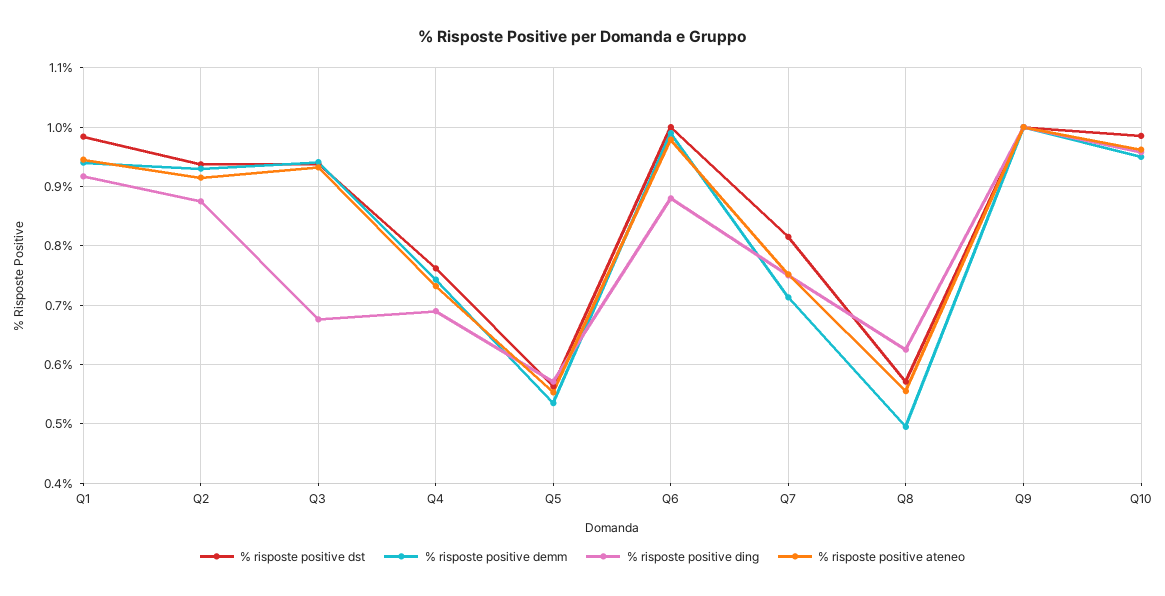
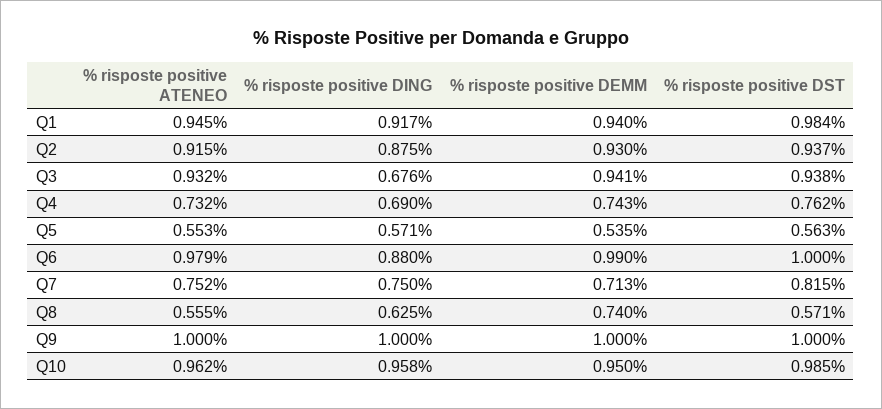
% risposte positive demm, Q8: 0.5 -> 0.74

